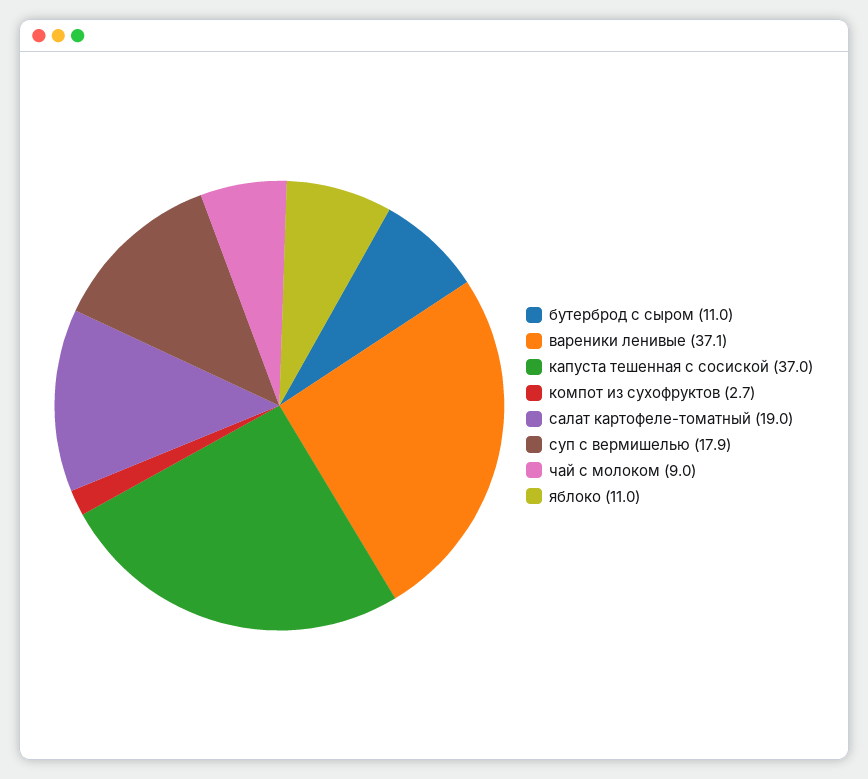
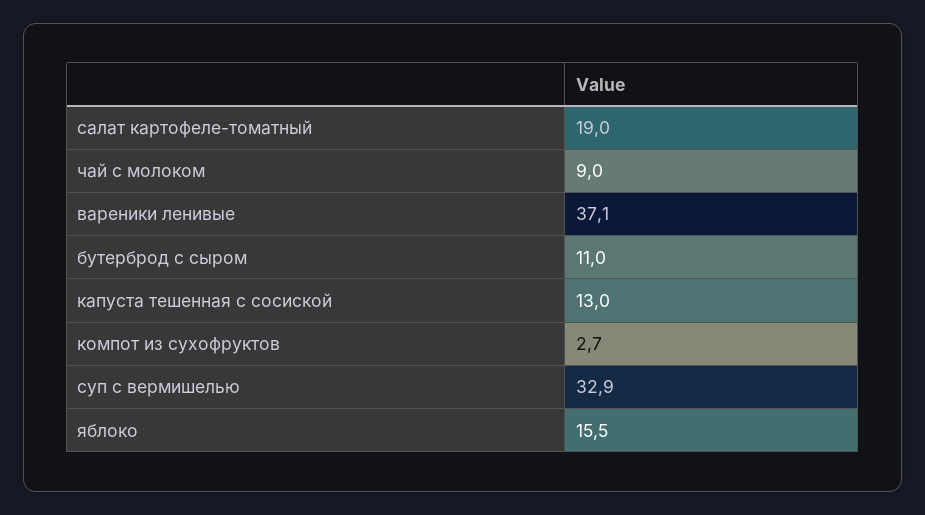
капуста тешенная с сосиской: 37 -> 13
суп с вермишелью: 17.9 -> 32.9
яблоко: 11 -> 15.5

